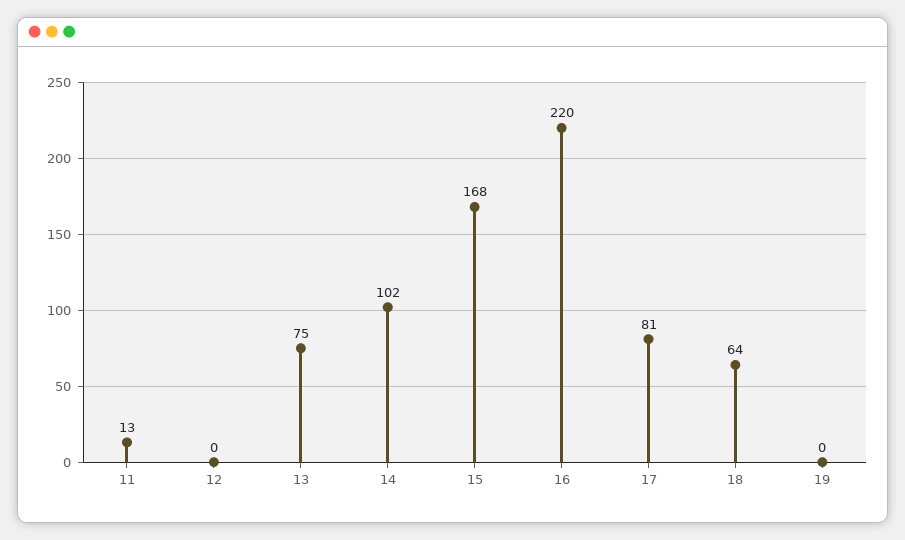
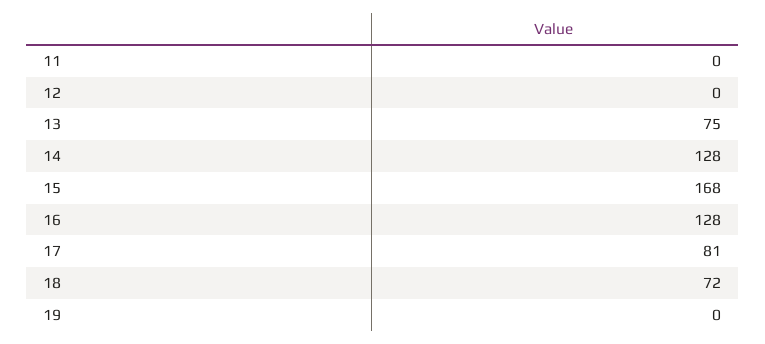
11: 13 -> 0
14: 102 -> 128
16: 220 -> 128
18: 64 -> 72

